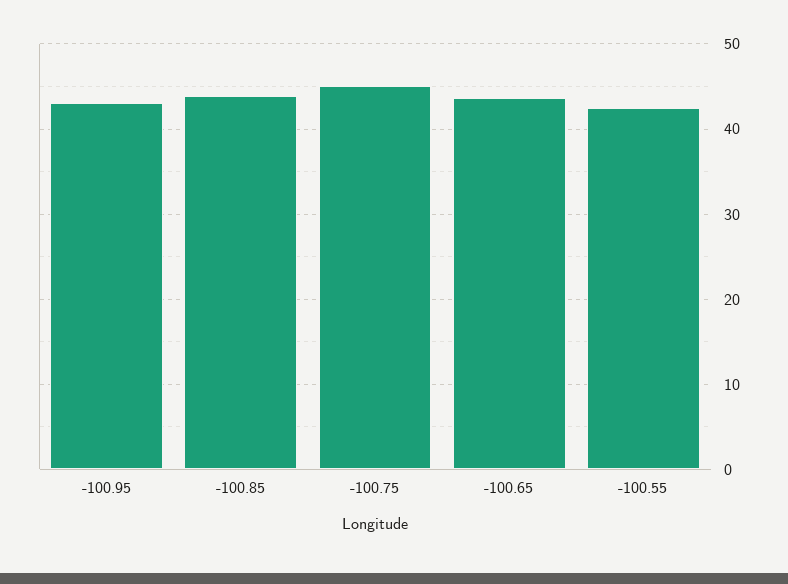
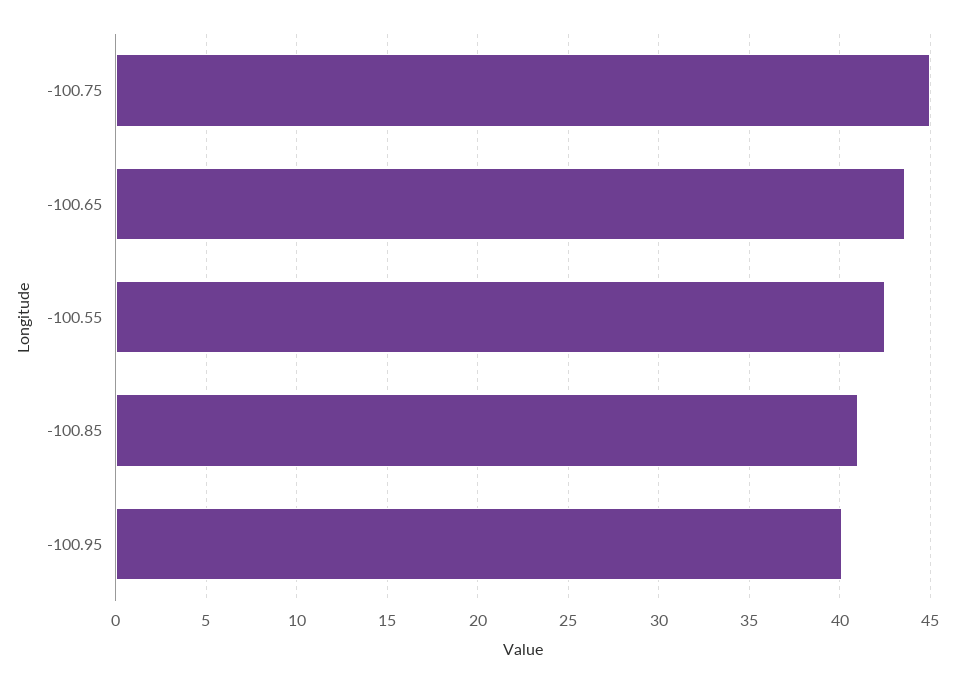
-100.95: 43 -> 40
-100.85: 44 -> 41

